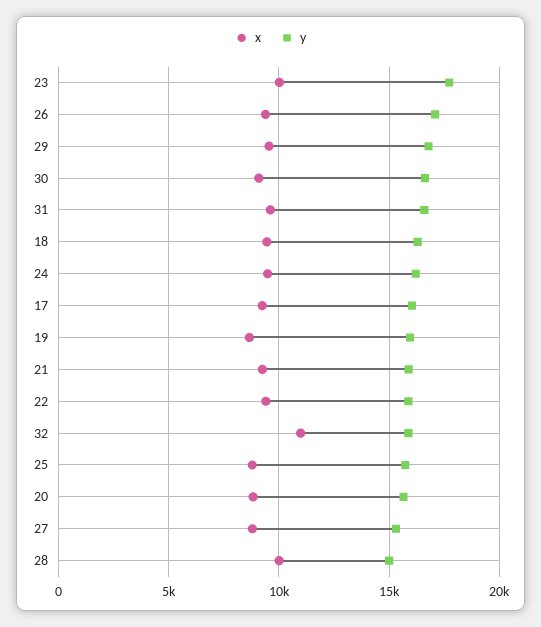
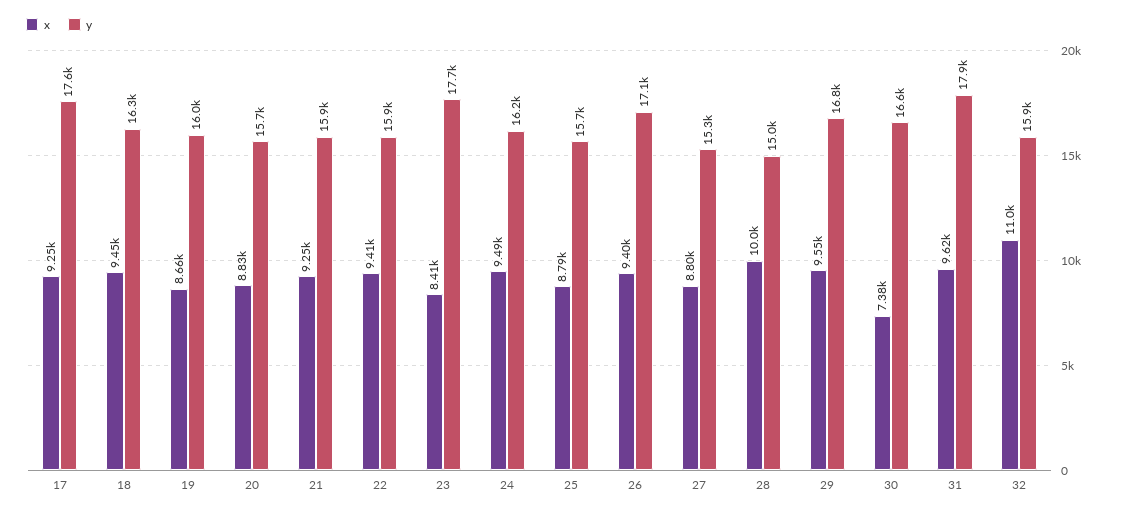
x, 23: 10000 -> 8410
x, 30: 9000 -> 7380
y, 31: 16500 -> 17900
y, 17: 16000 -> 17600

